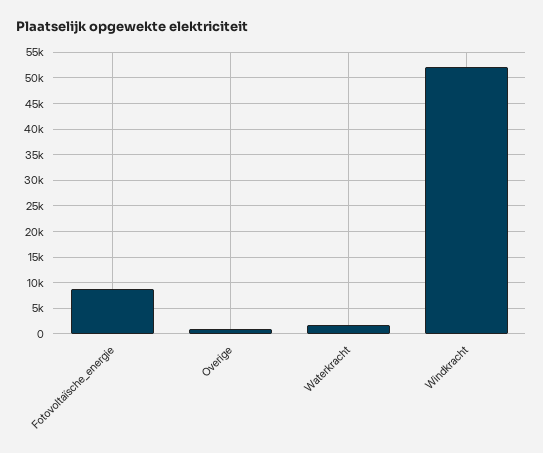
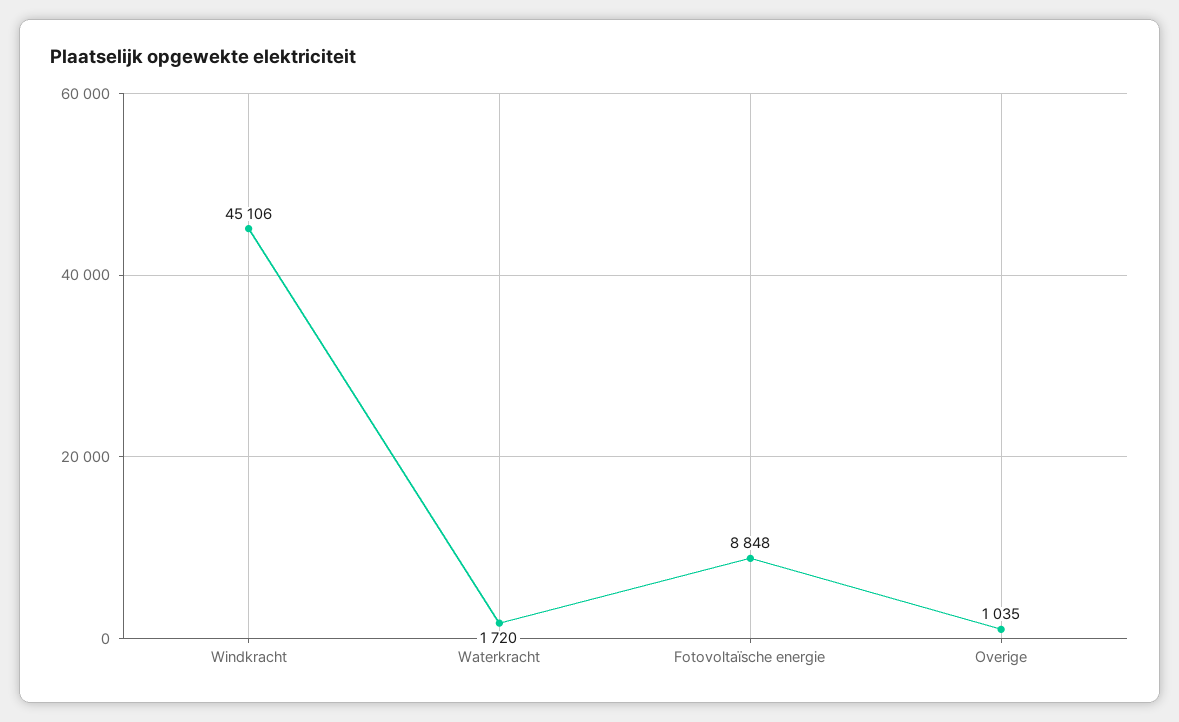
Windkracht: 52500 -> 45106

